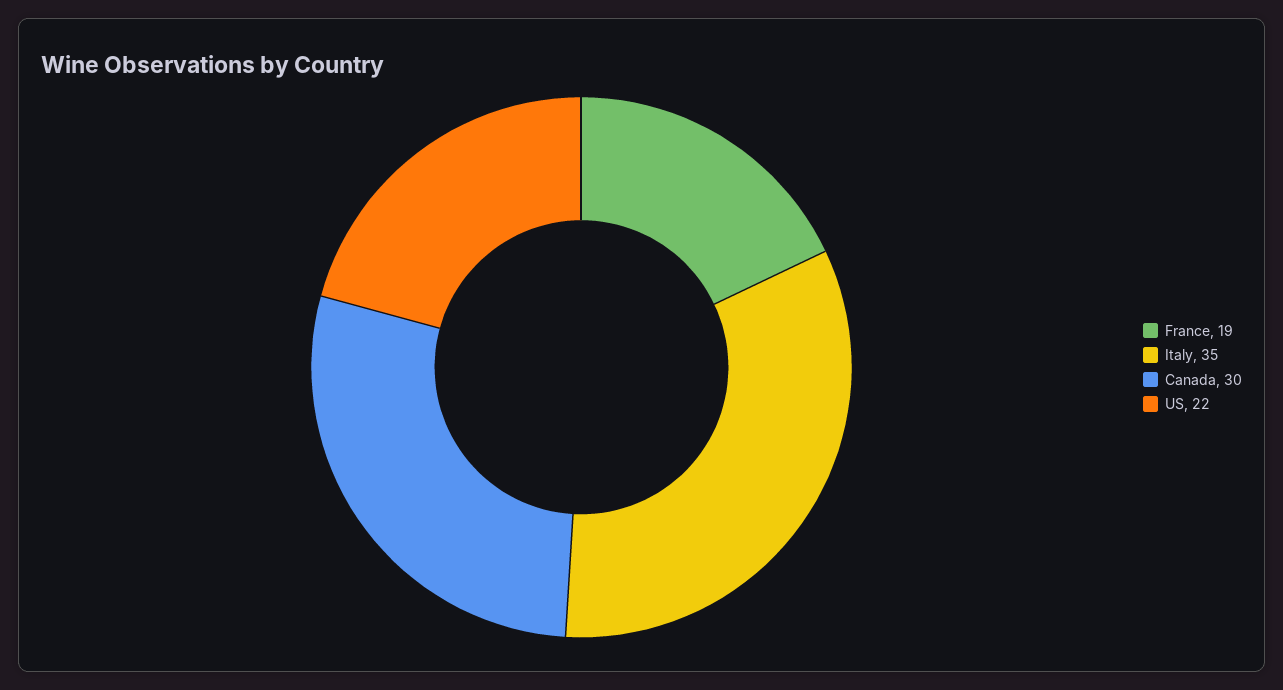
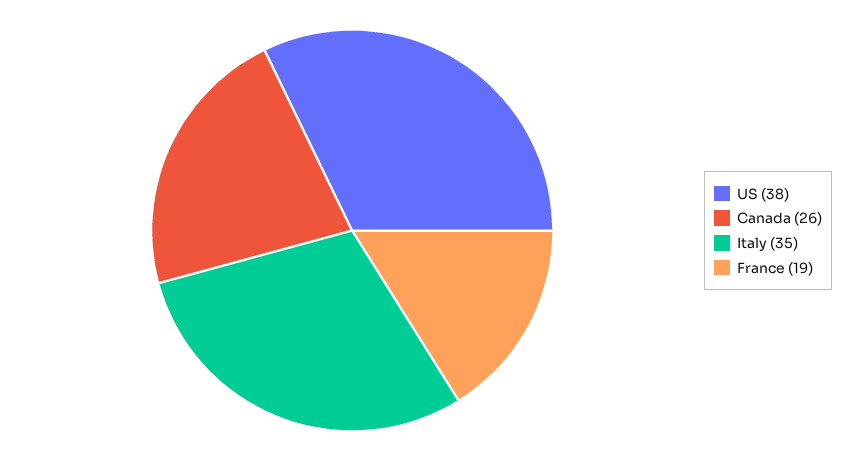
Canada: 30 -> 26
US: 22 -> 38

